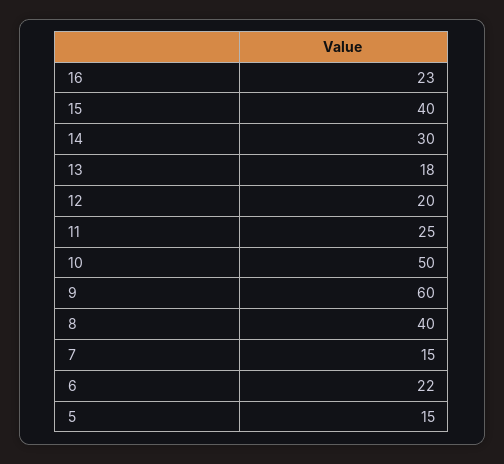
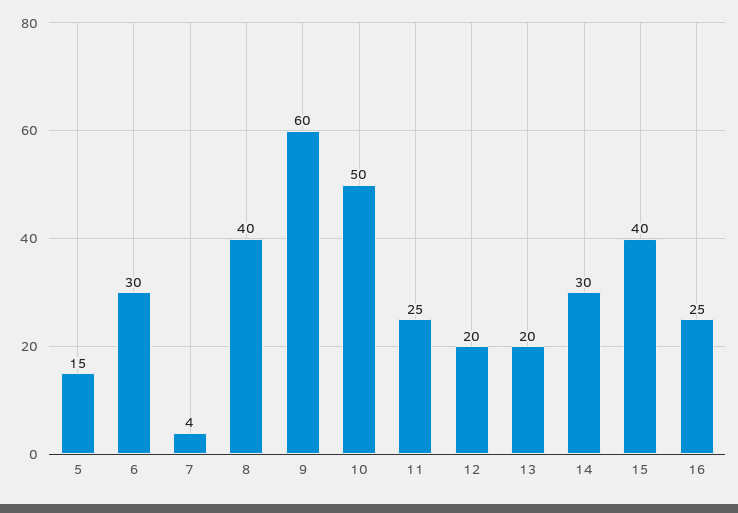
16: 23 -> 25
13: 18 -> 20
7: 15 -> 4
6: 22 -> 30

